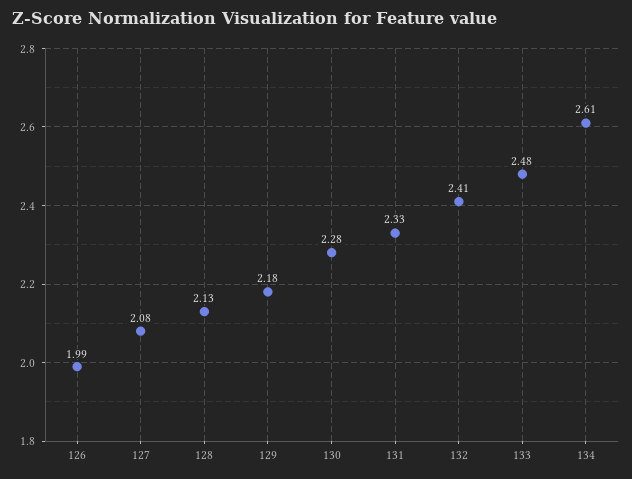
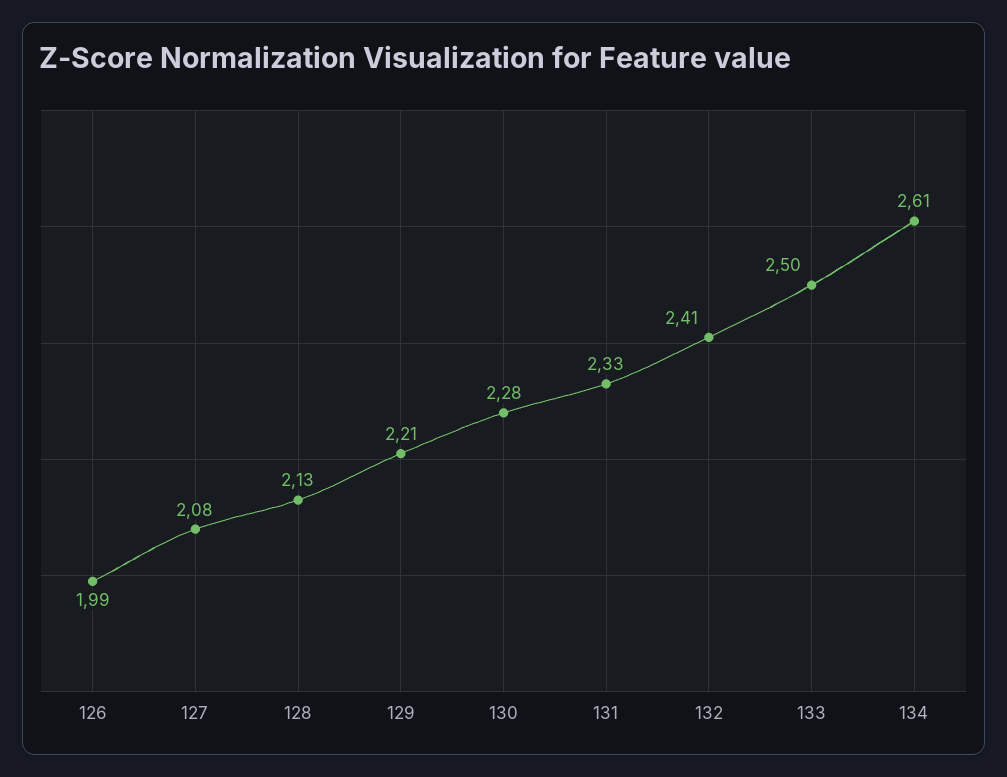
129: 2.18 -> 2.21
133: 2.48 -> 2.5

